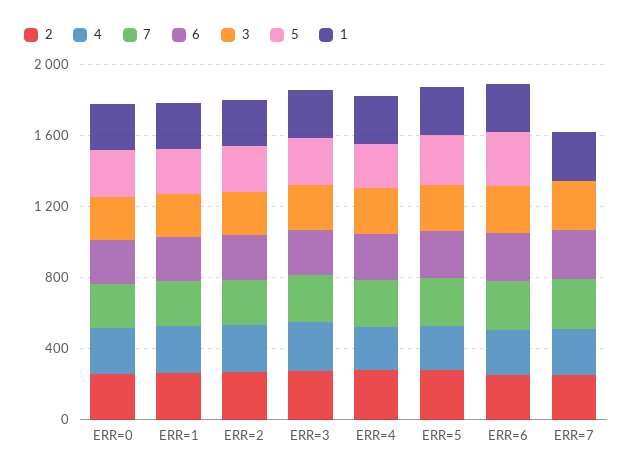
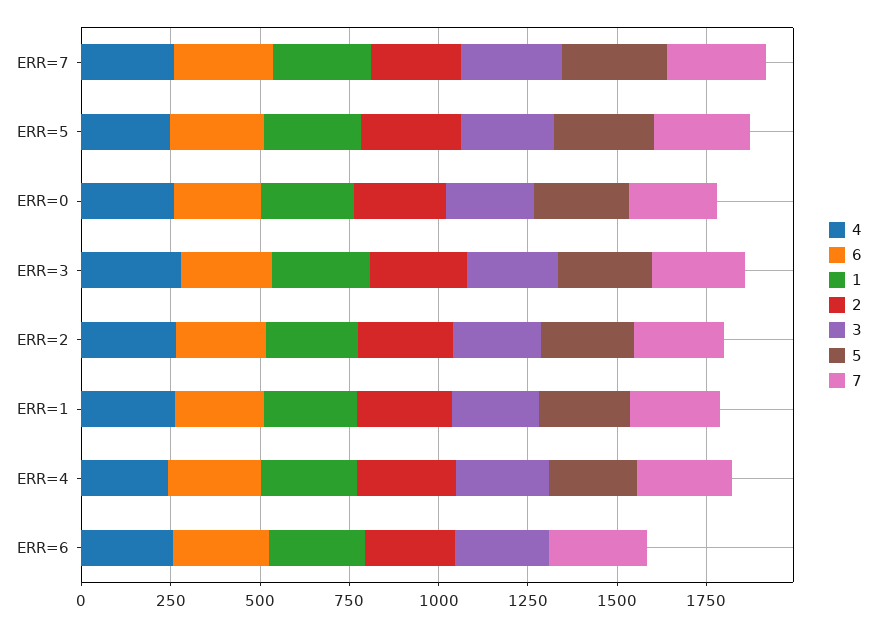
5, ERR=6: 300 -> 0
5, ERR=7: 0 -> 300

